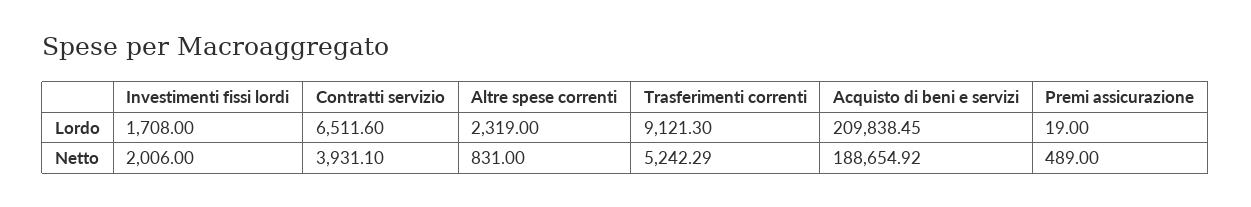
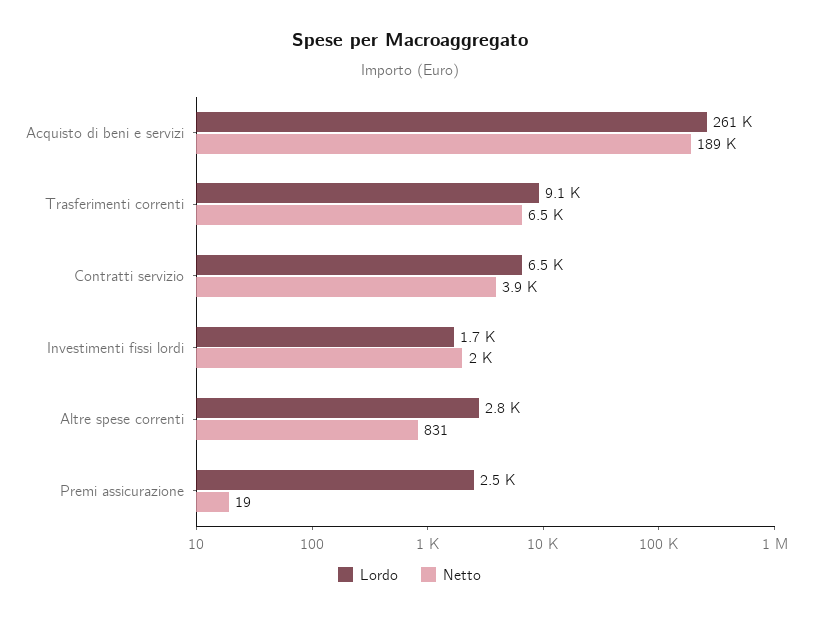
Lordo, Altre spese correnti: 2319 -> 2800
Lordo, Acquisto di beni e servizi: 209838.45 -> 261000
Lordo, Premi assicurazione: 19 -> 2500
Netto, Trasferimenti correnti: 5242.29 -> 6500
Netto, Premi assicurazione: 489 -> 19

